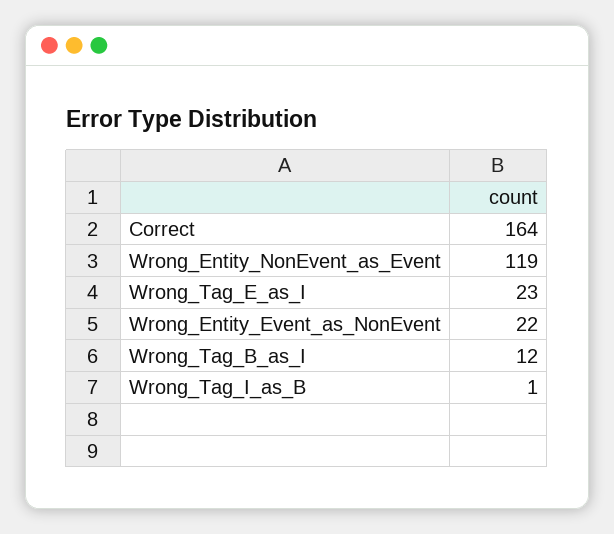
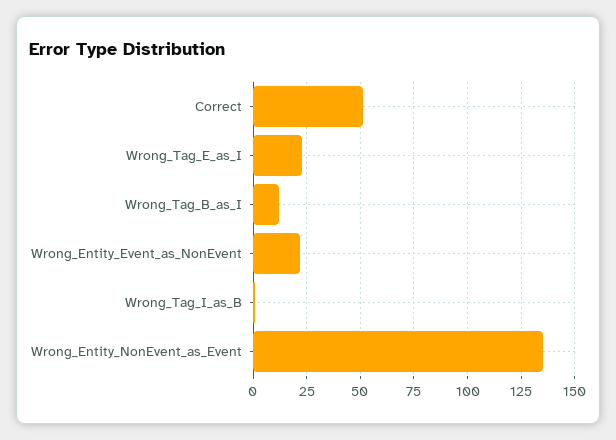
Correct: 164 -> 50
Wrong_Entity_NonEvent_as_Event: 119 -> 135

